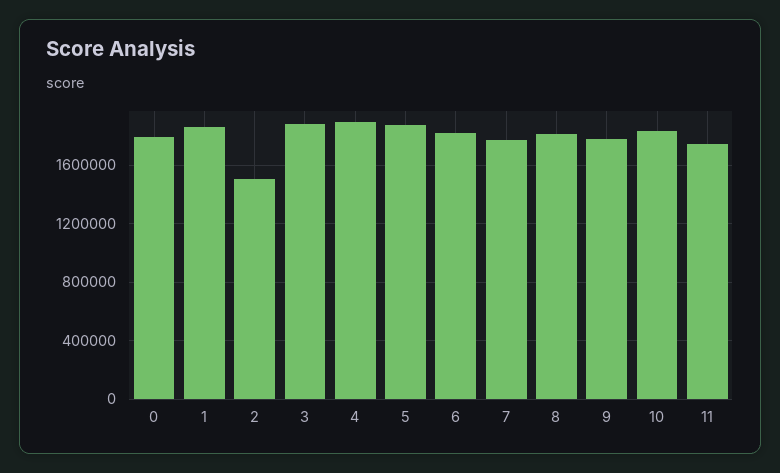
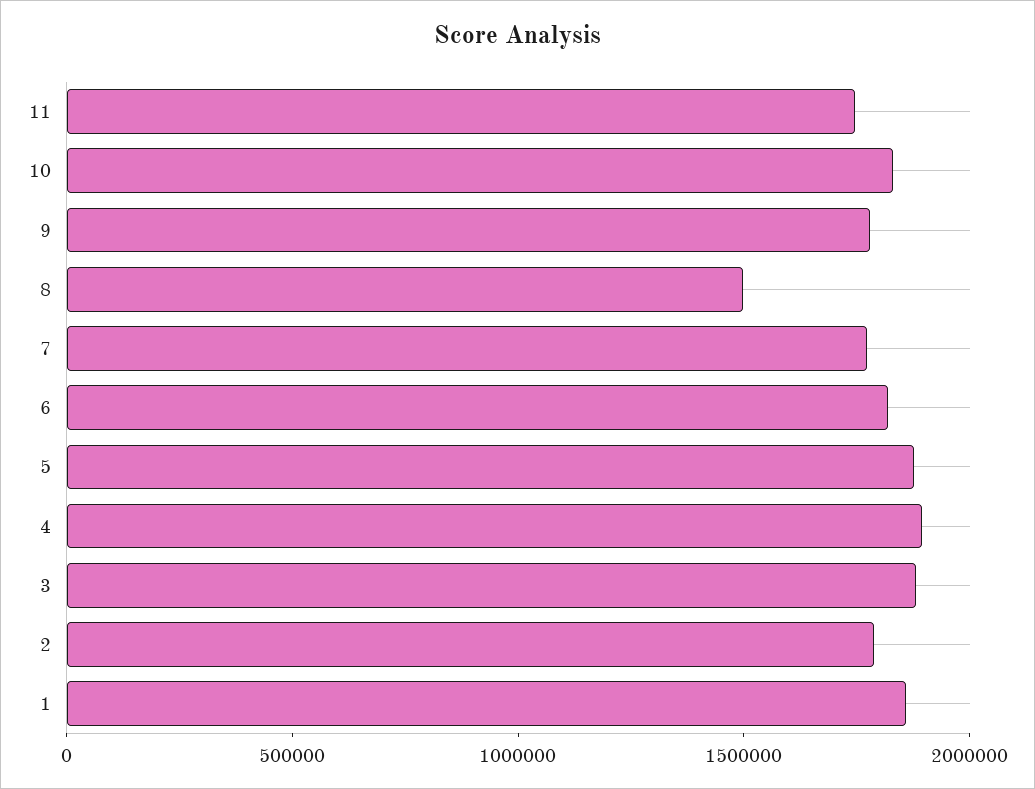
0: 1800000 -> none
2: 1500000 -> 1800000
8: 1800000 -> 1500000

